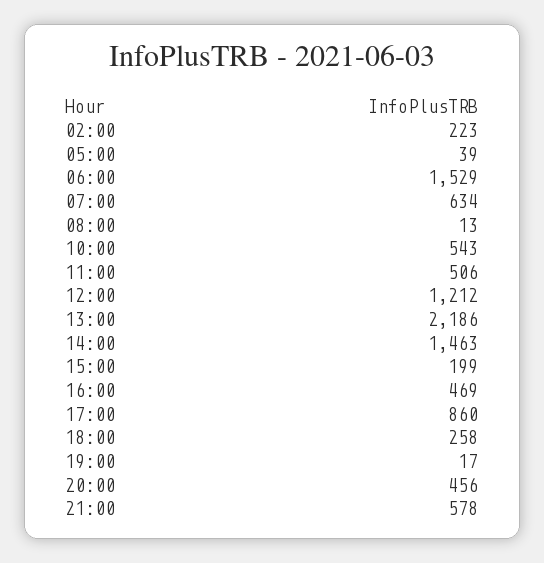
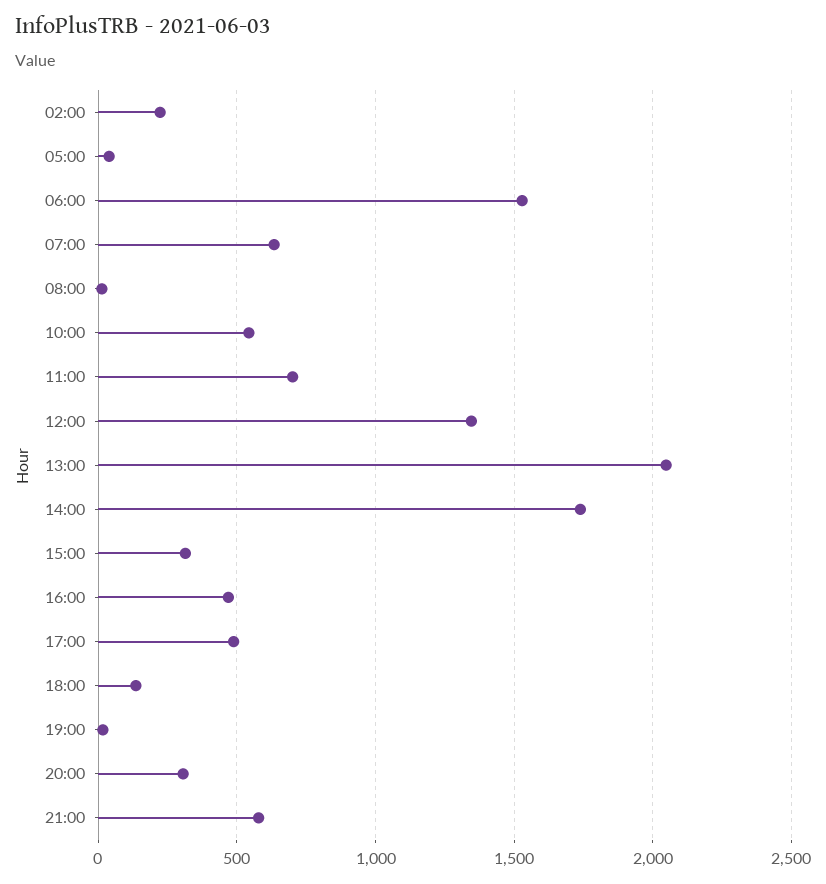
11:00: 506 -> 700
12:00: 1212 -> 1350
13:00: 2186 -> 2050
14:00: 1463 -> 1750
15:00: 199 -> 300
17:00: 860 -> 500
18:00: 258 -> 150
20:00: 456 -> 300

